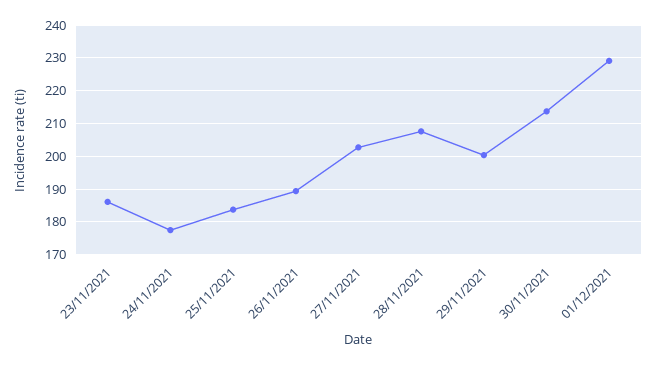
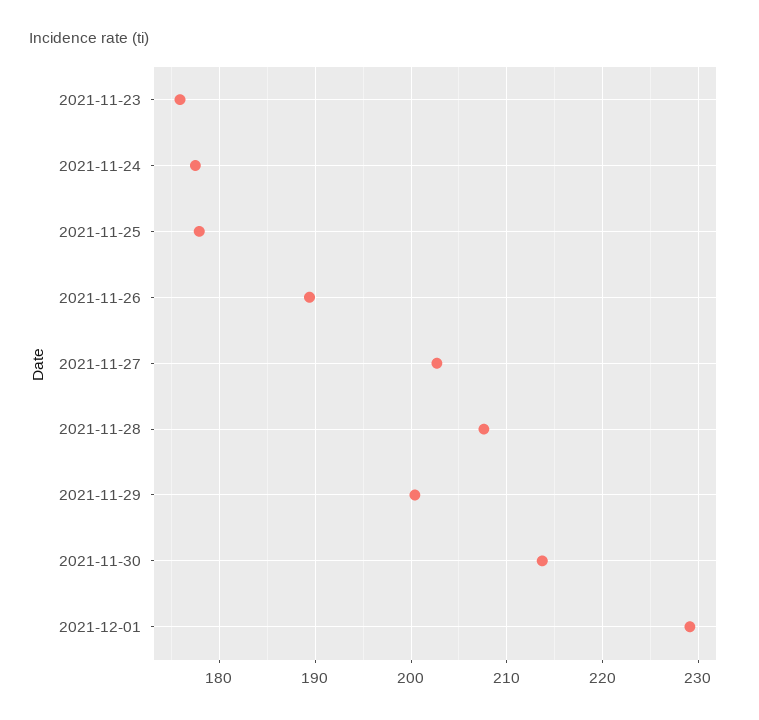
23/11/2021: 186 -> 176
25/11/2021: 184 -> 178

